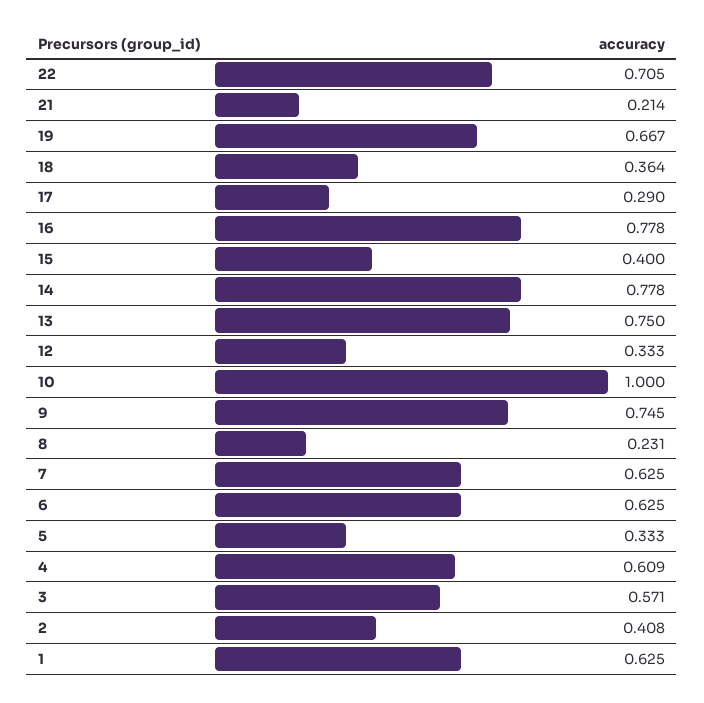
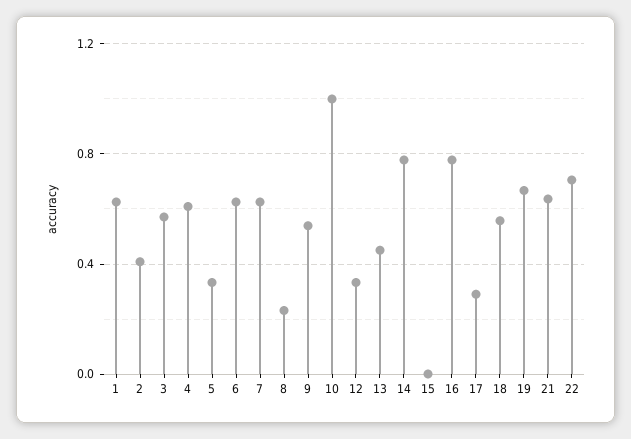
21: 0.214 -> 0.65
18: 0.364 -> 0.55
15: 0.4 -> 0
13: 0.75 -> 0.45
9: 0.745 -> 0.55

